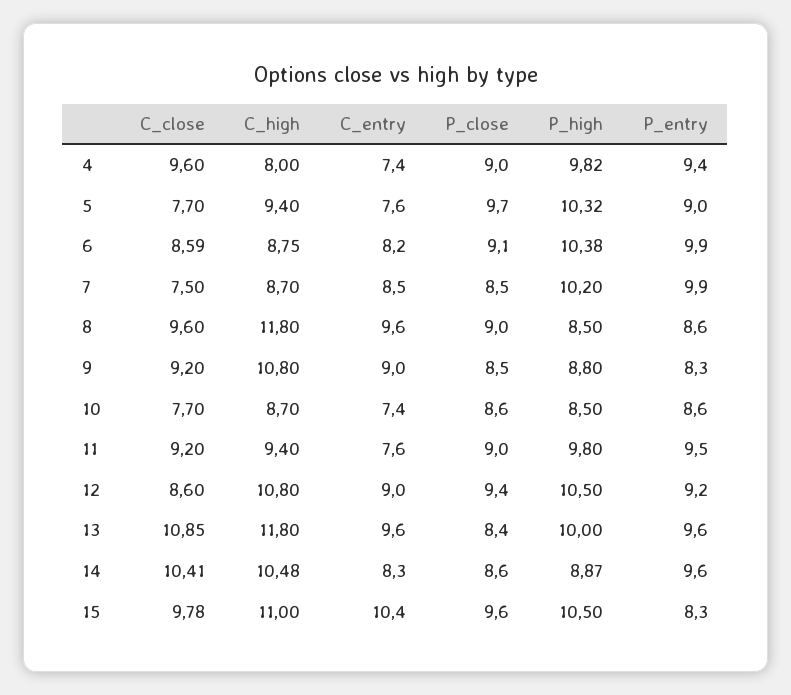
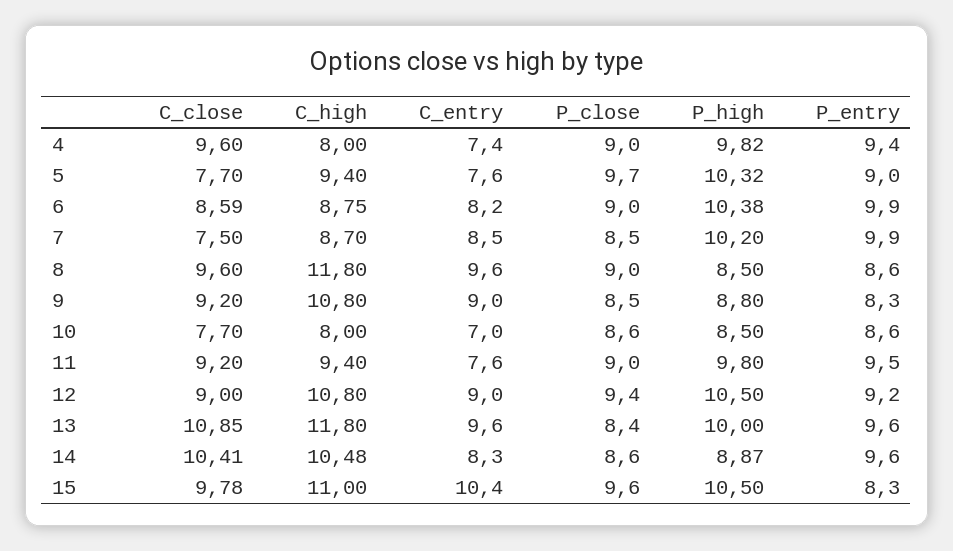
P_close, 6: 9.1 -> 9
C_high, 10: 8.7 -> 8
C_entry, 10: 7.4 -> 7
C_close, 12: 8.6 -> 9

